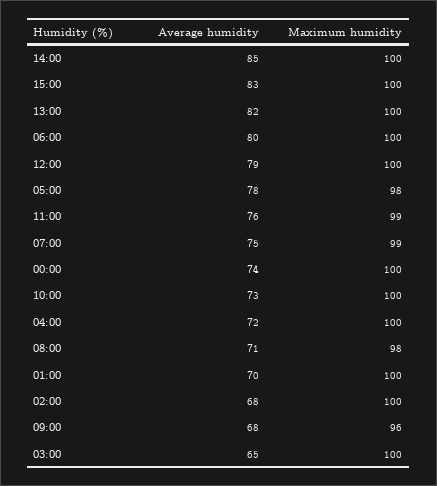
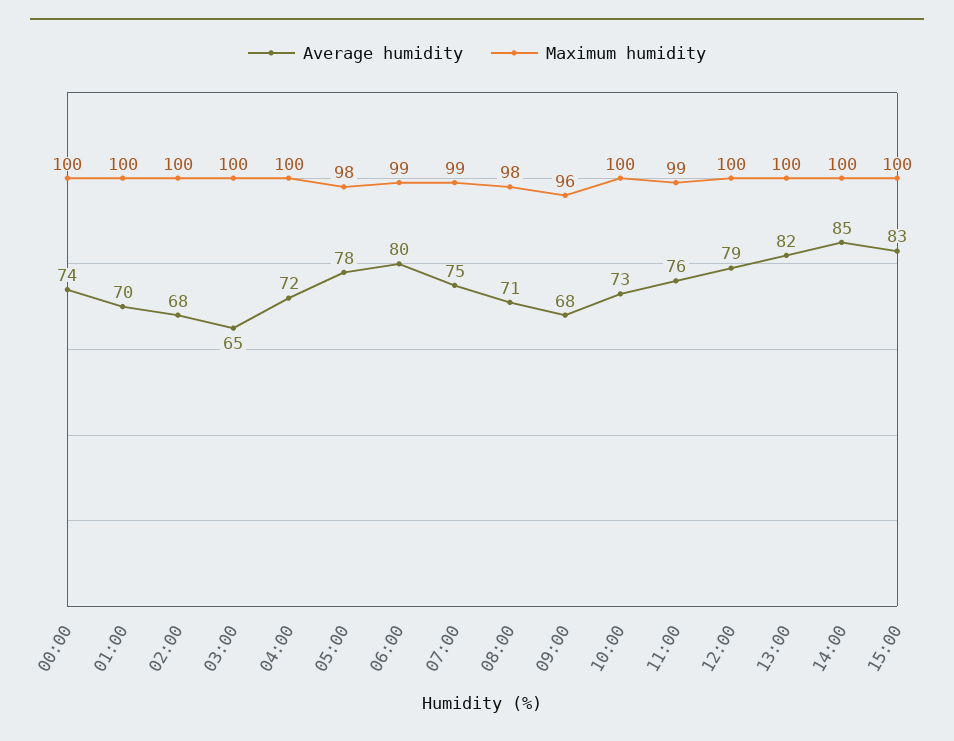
Maximum humidity, 06:00: 100 -> 99

